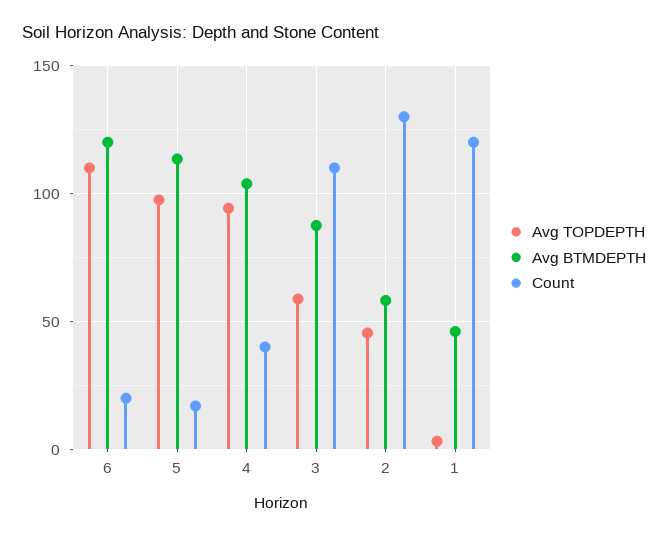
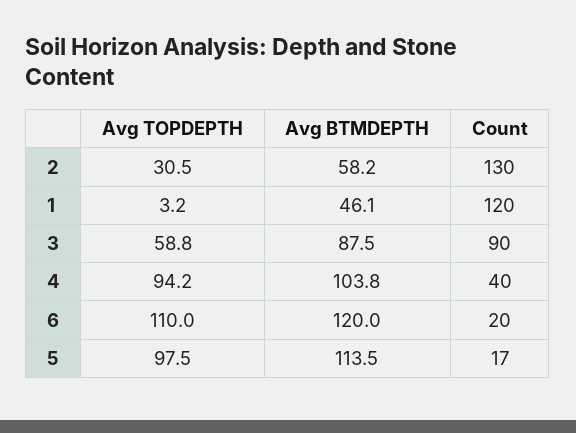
Count, 3: 110 -> 90
Avg TOPDEPTH, 2: 45 -> 30.5

